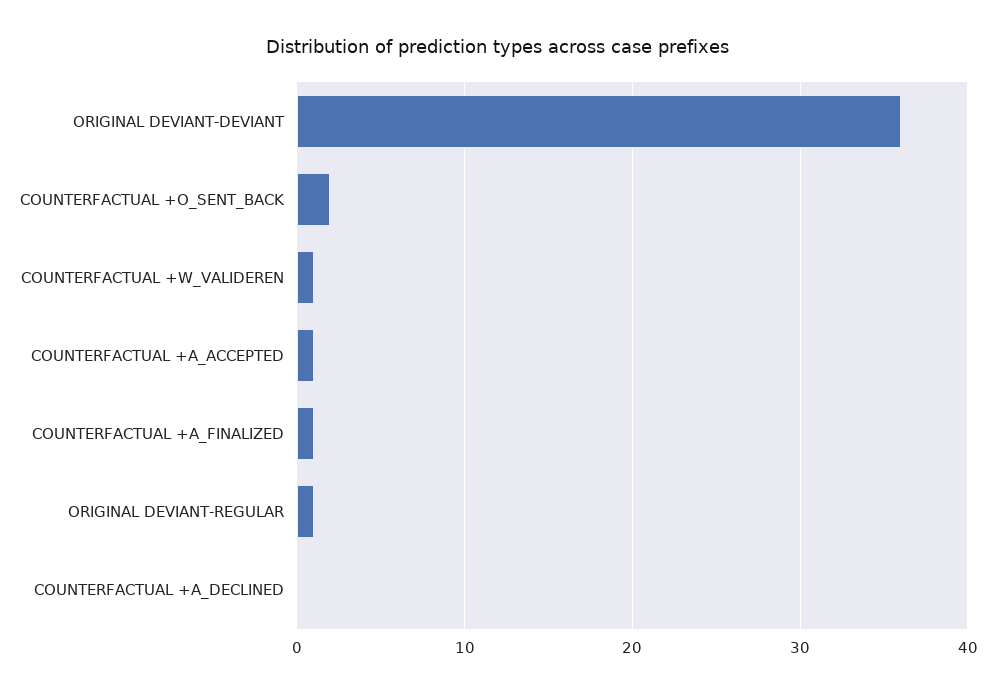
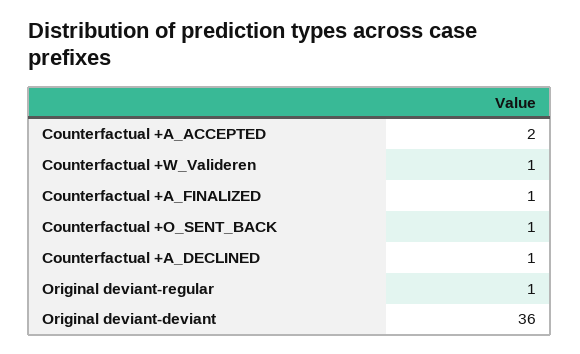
COUNTERFACTUAL +O_SENT_BACK: 2 -> 1
COUNTERFACTUAL +A_ACCEPTED: 1 -> 2
COUNTERFACTUAL +A_DECLINED: 0 -> 1

